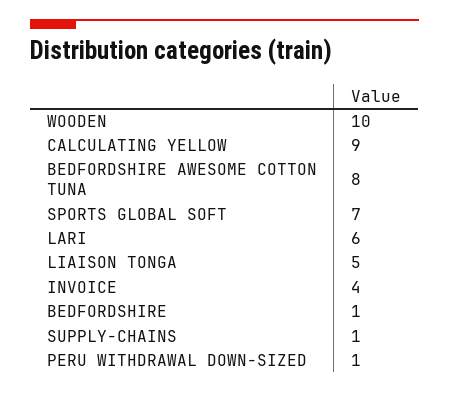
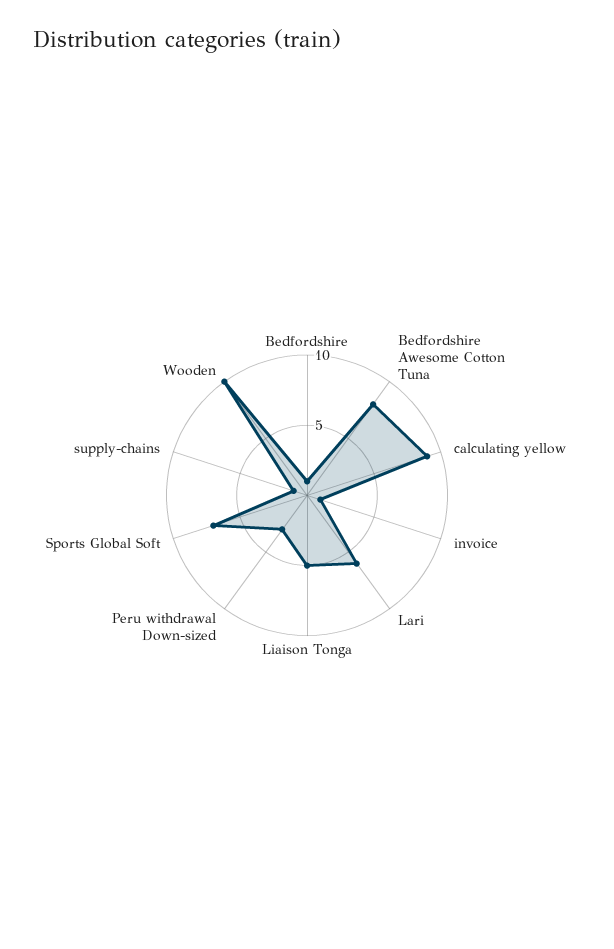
INVOICE: 4 -> 1
PERU WITHDRAWAL DOWN-SIZED: 1 -> 3

